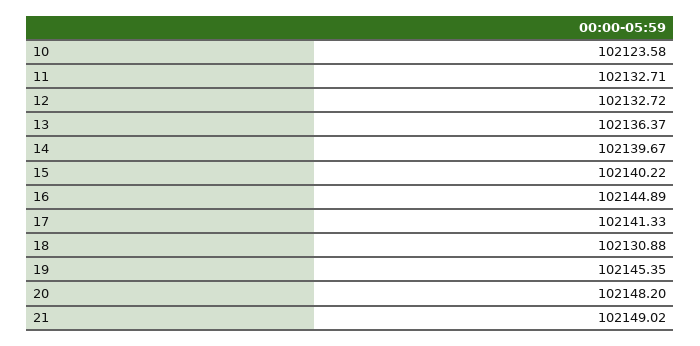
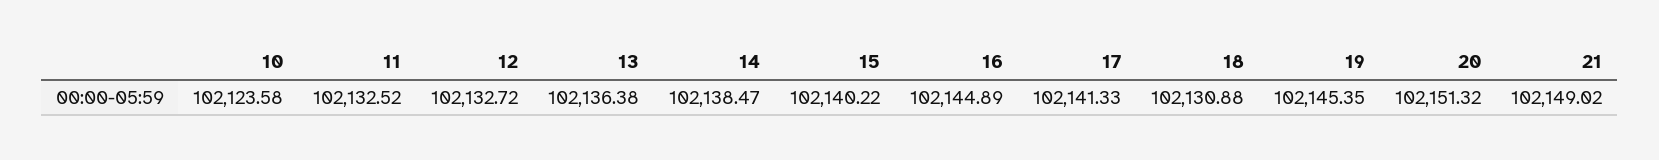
11: 102132.71 -> 102132.52
13: 102136.37 -> 102136.38
14: 102139.67 -> 102138.47
20: 102148.2 -> 102151.32

